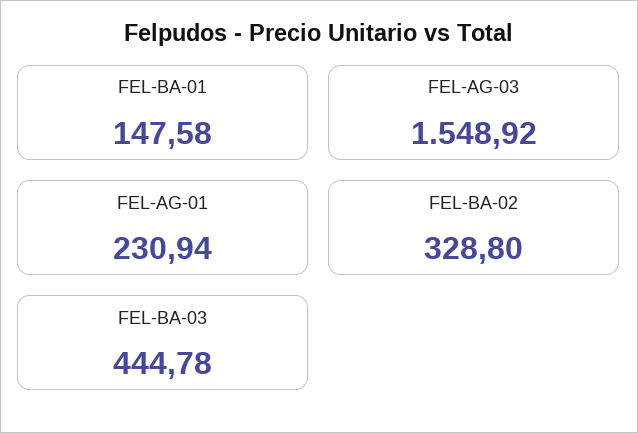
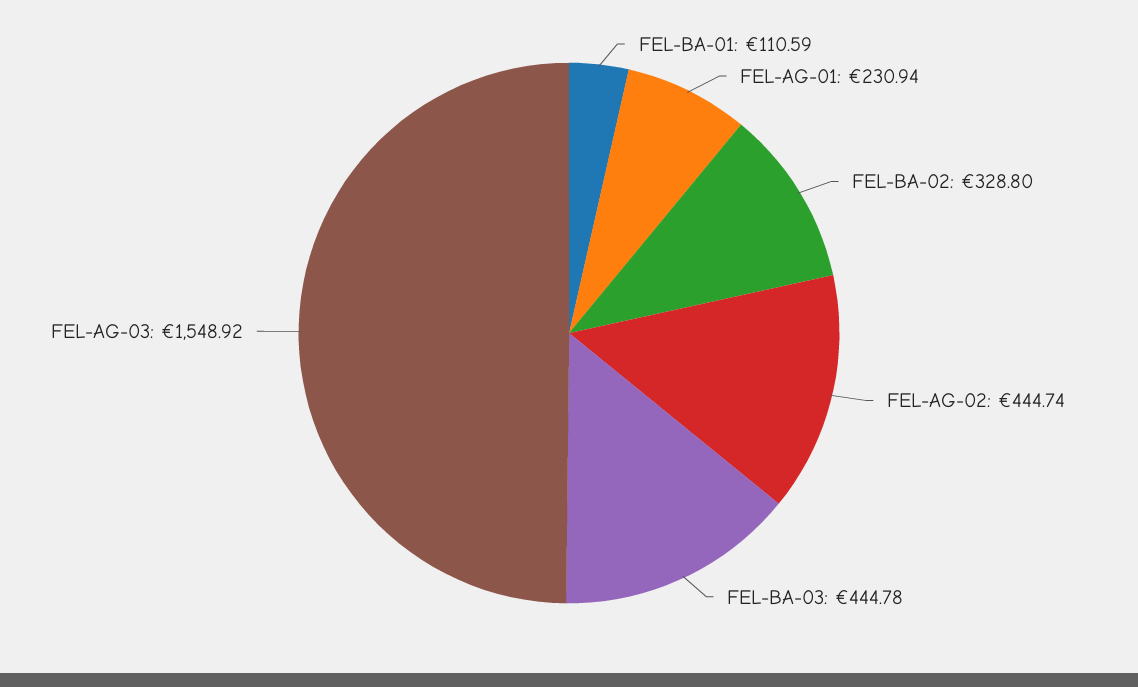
FEL-BA-01: 147.58 -> 110.59
FEL-AG-02: none -> 444.74

